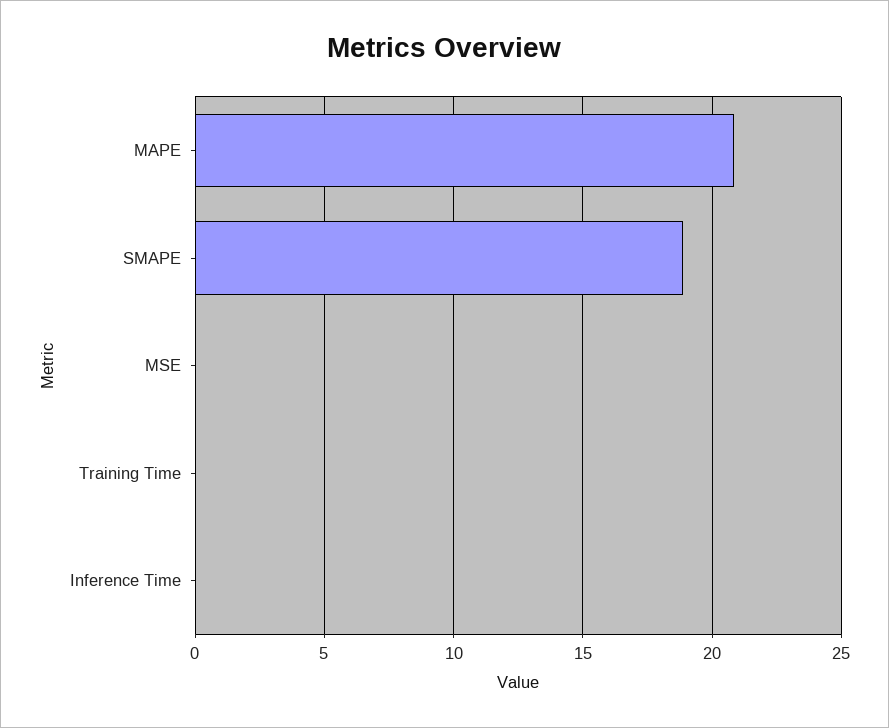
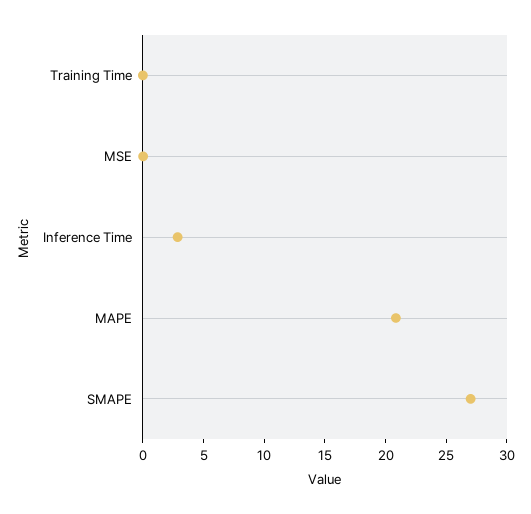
SMAPE: 19 -> 27
Inference Time: 0 -> 3

